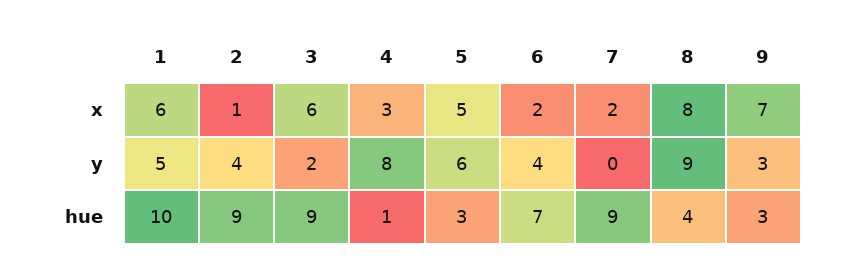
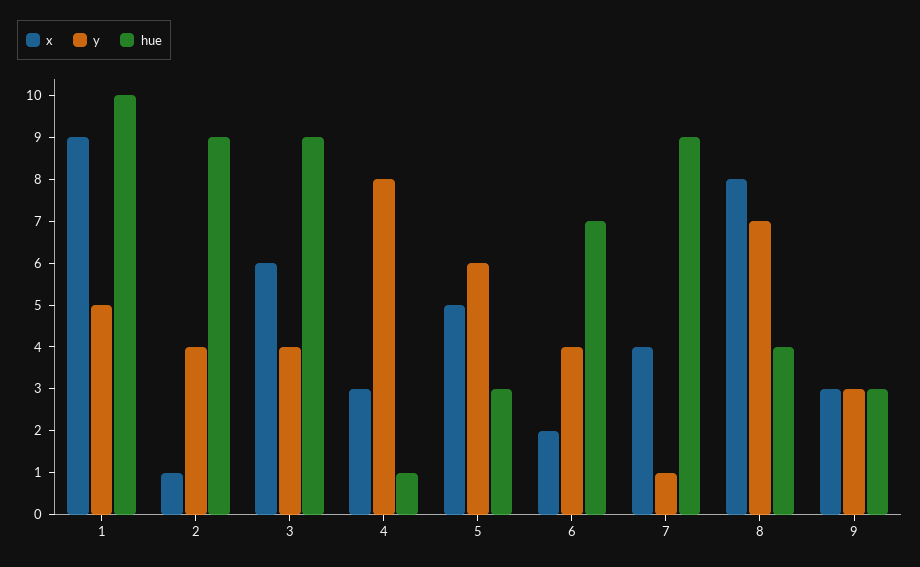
x, 1: 6 -> 9
x, 7: 2 -> 4
x, 9: 7 -> 3
y, 3: 2 -> 4
y, 7: 0 -> 1
y, 8: 9 -> 7

